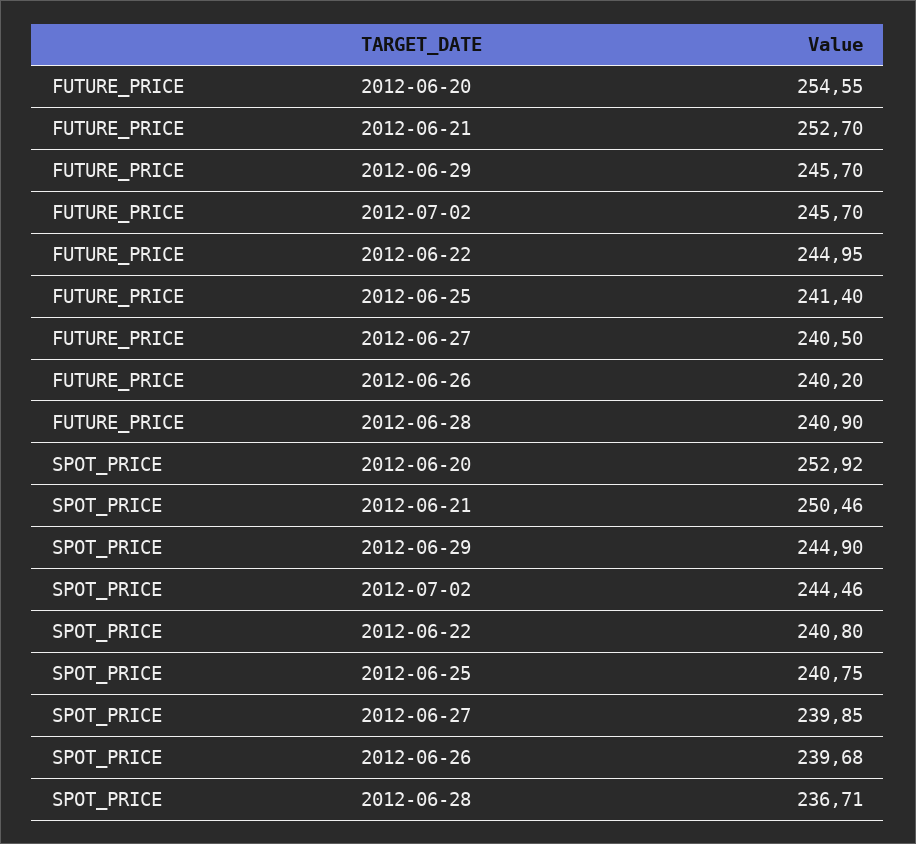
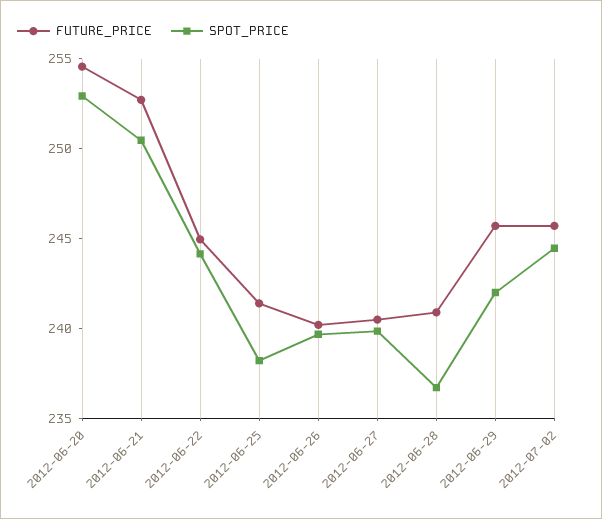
SPOT_PRICE, 2012-06-29: 244.9 -> 242
SPOT_PRICE, 2012-06-22: 240.8 -> 244
SPOT_PRICE, 2012-06-25: 240.75 -> 238

